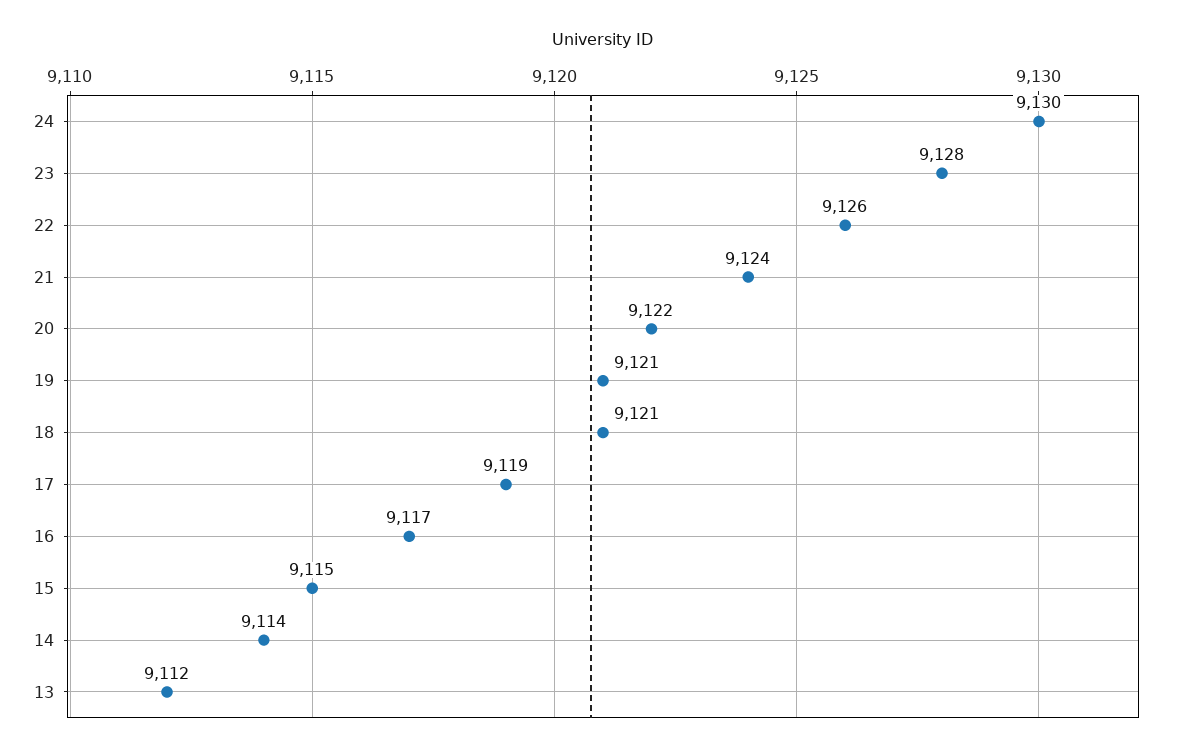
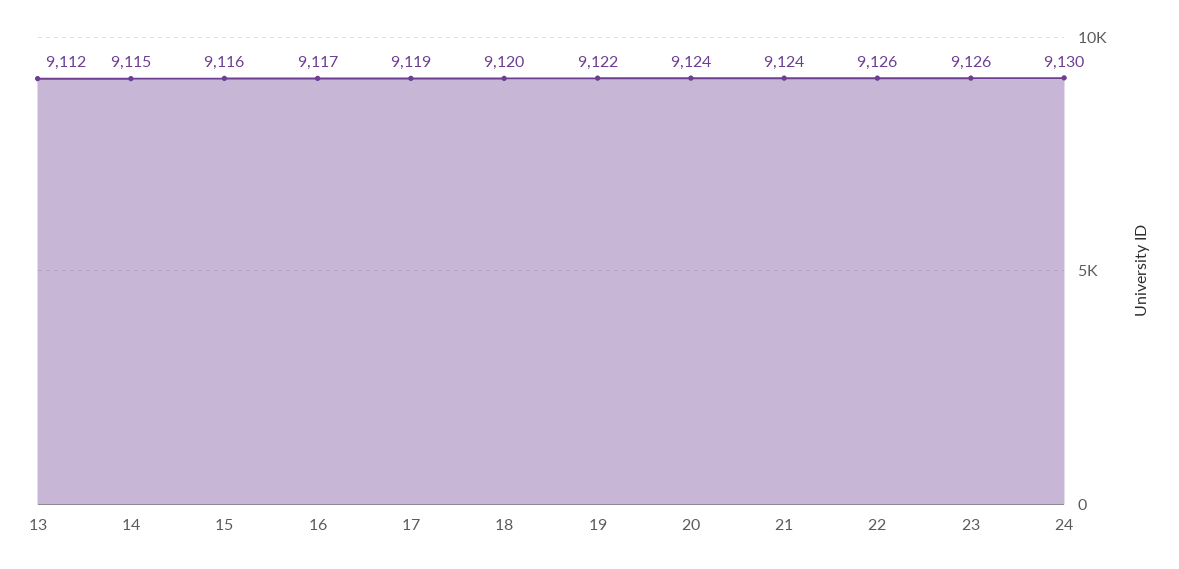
23: 9128 -> 9126
20: 9122 -> 9124
19: 9121 -> 9122
18: 9121 -> 9120
15: 9115 -> 9116
14: 9114 -> 9115

